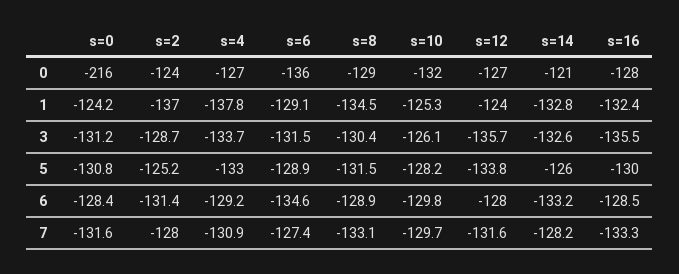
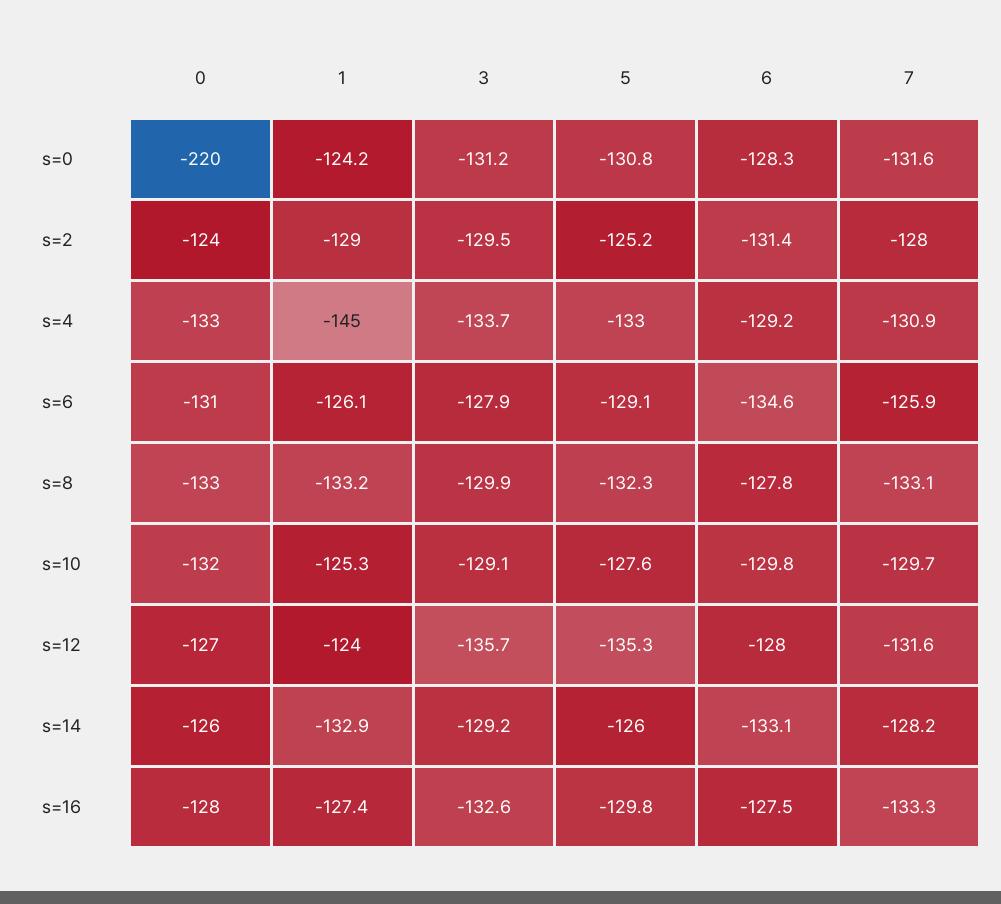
s=0, 0: -216 -> -220
s=4, 0: -127 -> -133
s=6, 0: -136 -> -131
s=8, 0: -129 -> -133
s=14, 0: -121 -> -126
s=2, 1: -137 -> -129
s=4, 1: -137.8 -> -145
s=6, 1: -129.1 -> -126.1
s=8, 1: -134.5 -> -133.2
s=14, 1: -132.8 -> -132.9
s=16, 1: -132.4 -> -127.4
s=2, 3: -128.7 -> -129.5
s=6, 3: -131.5 -> -127.9
s=8, 3: -130.4 -> -129.9
s=10, 3: -126.1 -> -129.1
s=14, 3: -132.6 -> -129.2
s=16, 3: -135.5 -> -132.6
s=6, 5: -128.9 -> -129.1
s=8, 5: -131.5 -> -132.3
s=10, 5: -128.2 -> -127.6
s=12, 5: -133.8 -> -135.3
s=16, 5: -130 -> -129.8
s=0, 6: -128.4 -> -128.3
s=8, 6: -128.9 -> -127.8
s=14, 6: -133.2 -> -133.1
s=16, 6: -128.5 -> -127.5
s=6, 7: -127.4 -> -125.9

